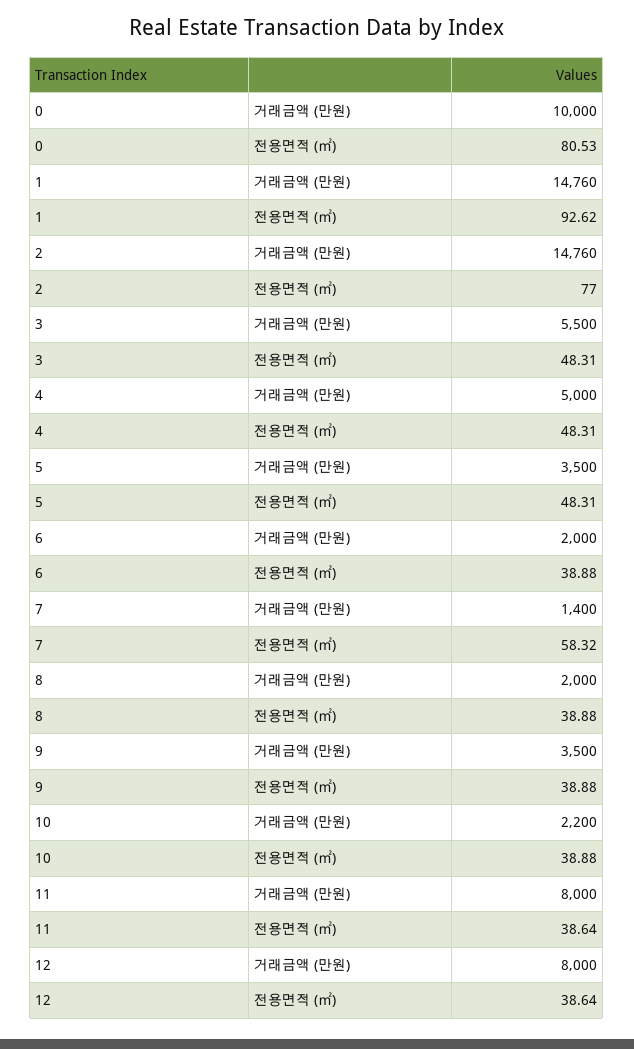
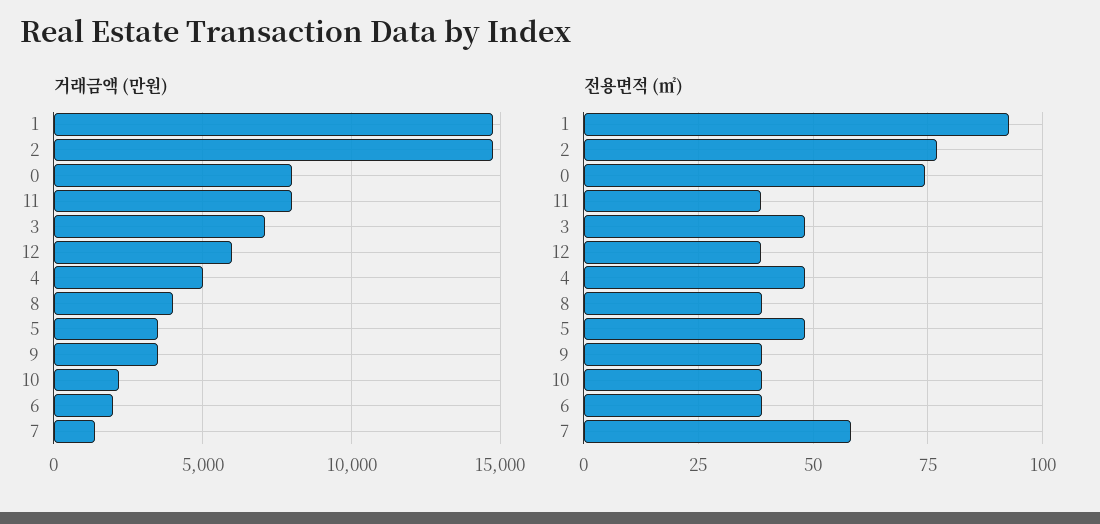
거래금액 (만원), 0: 10000 -> 8000
전용면적 (㎡), 0: 80.53 -> 75
거래금액 (만원), 3: 5500 -> 7000
거래금액 (만원), 8: 2000 -> 4000
거래금액 (만원), 12: 8000 -> 6000

